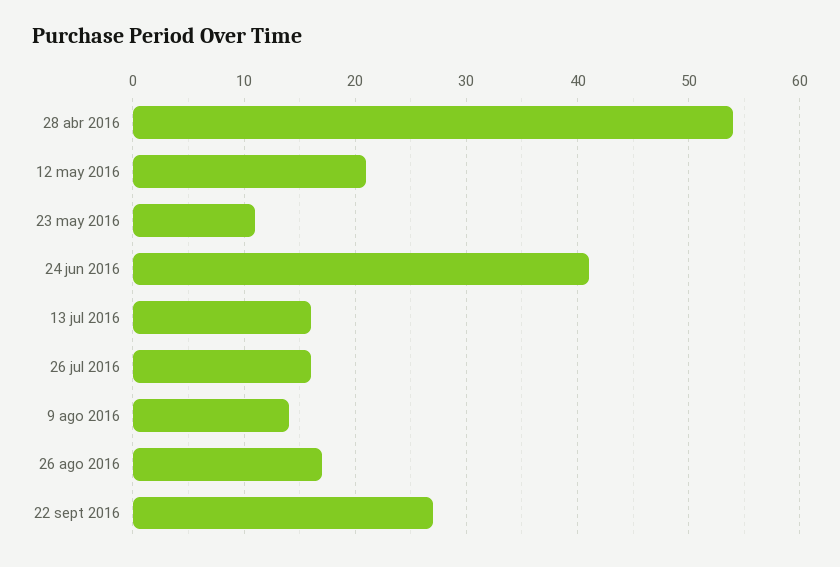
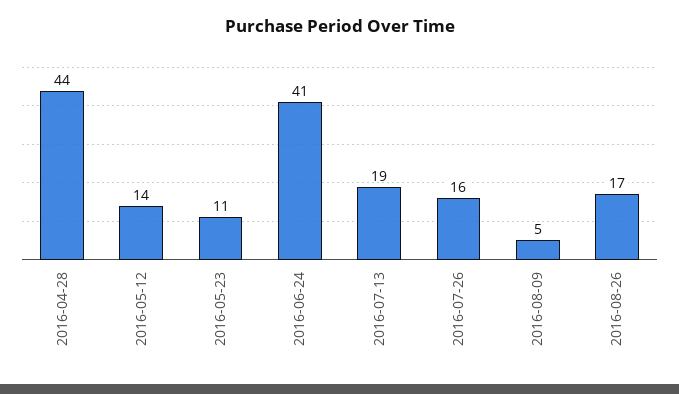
28 abr 2016: 54 -> 44
12 may 2016: 21 -> 14
13 jul 2016: 16 -> 19
9 ago 2016: 14 -> 5
22 sept 2016: 27 -> none

